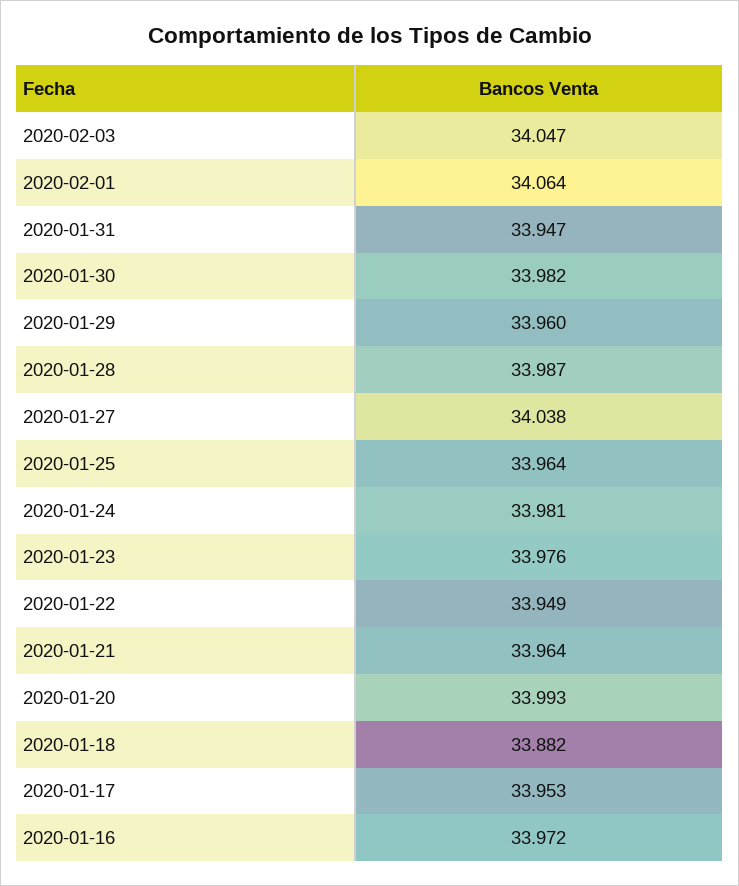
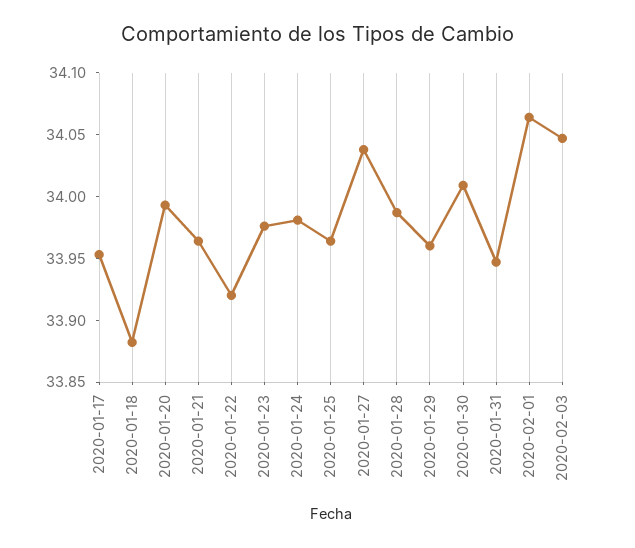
2020-01-30: 33.982 -> 34.01
2020-01-22: 33.949 -> 33.92
2020-01-16: 33.972 -> none

